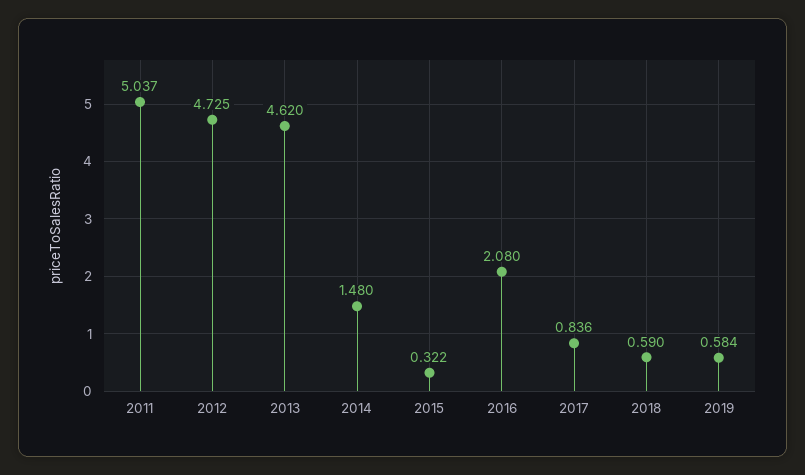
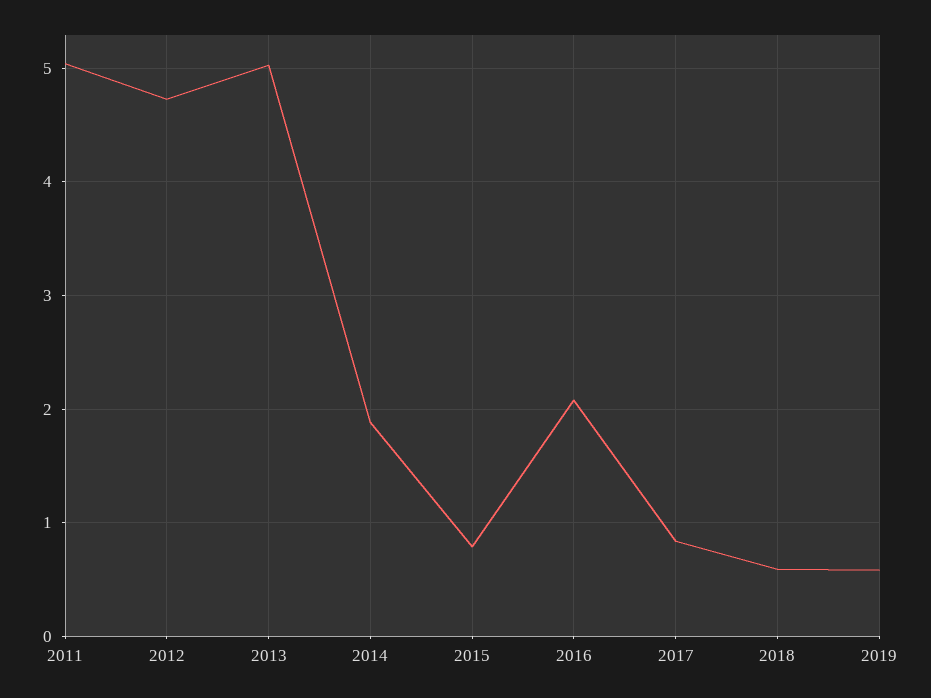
2013: 4.62 -> 5
2014: 1.48 -> 1.9
2015: 0.322 -> 0.8

